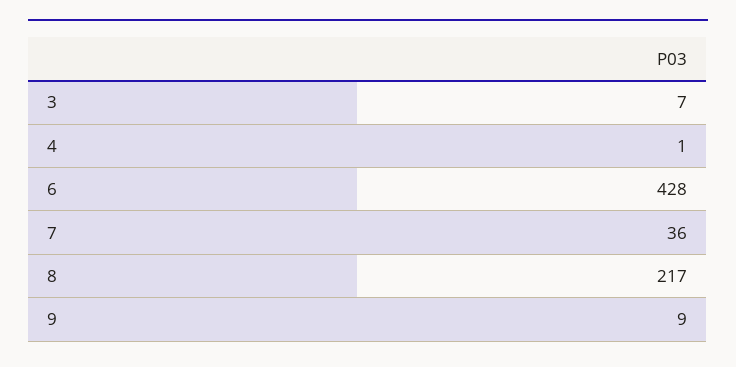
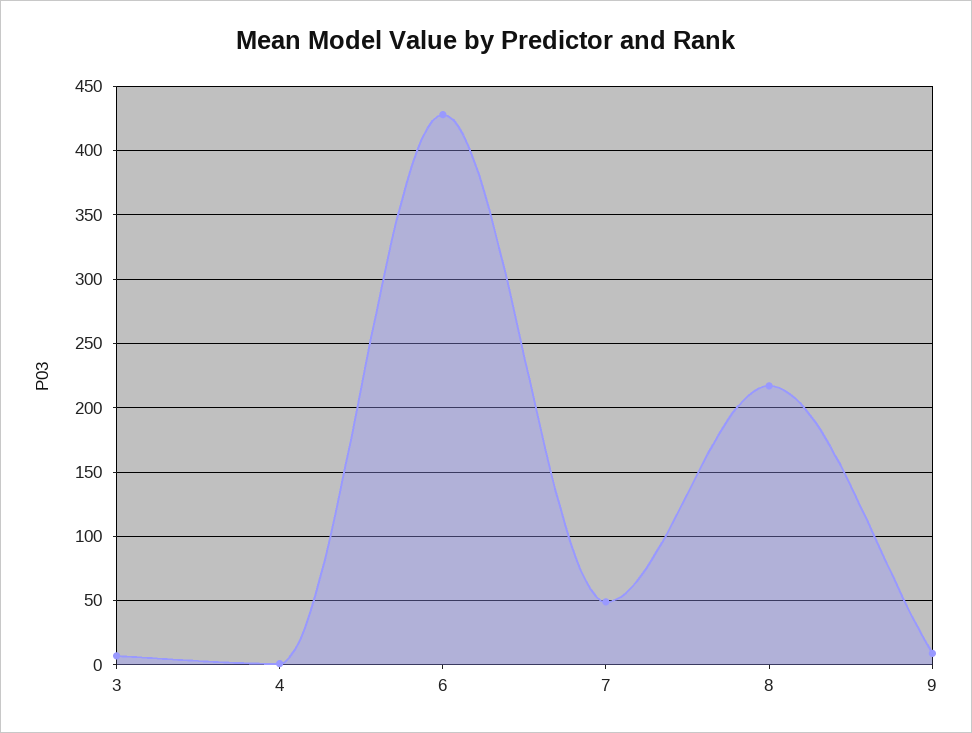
7: 36 -> 50

